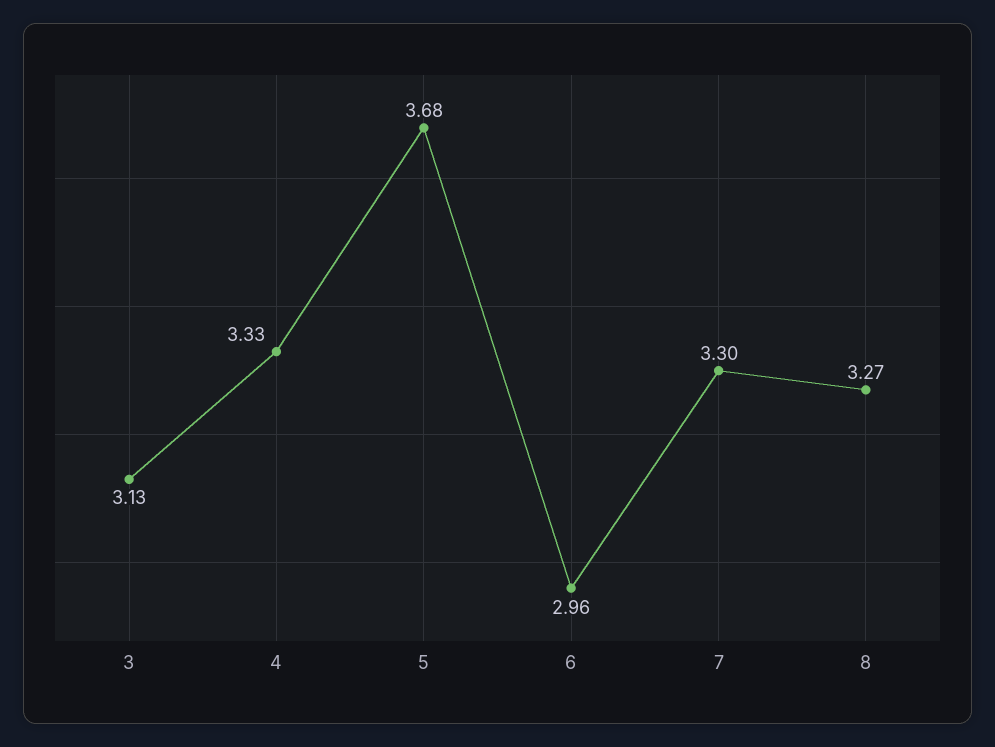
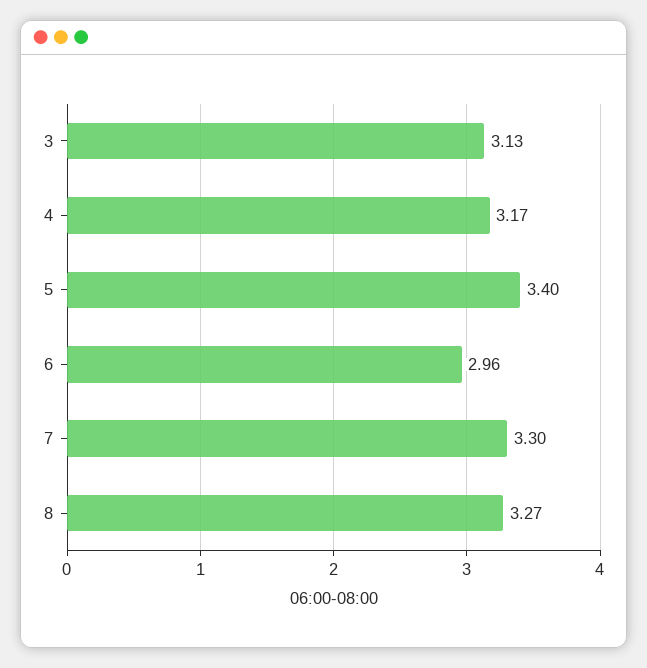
4: 3.33 -> 3.17
5: 3.68 -> 3.4

